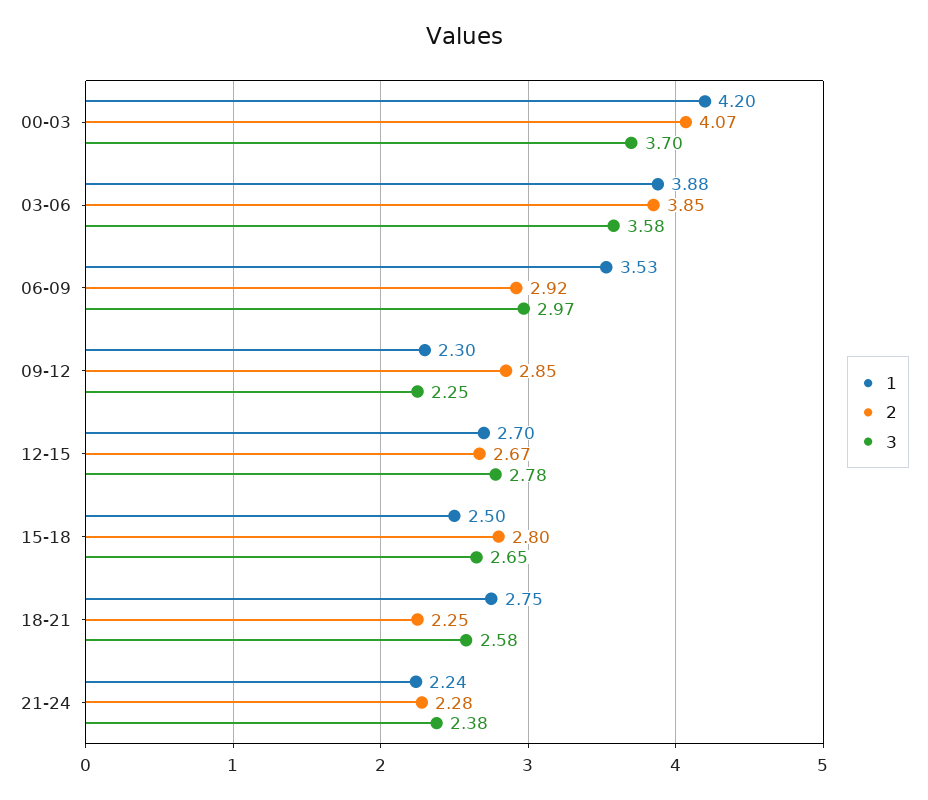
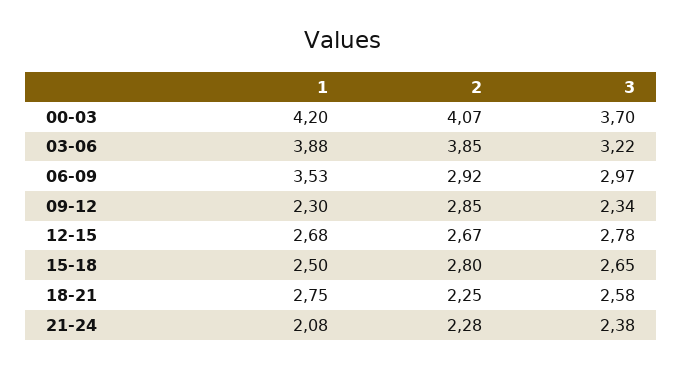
3, 03-06: 3.58 -> 3.22
3, 09-12: 2.25 -> 2.34
1, 12-15: 2.7 -> 2.68
1, 21-24: 2.24 -> 2.08

